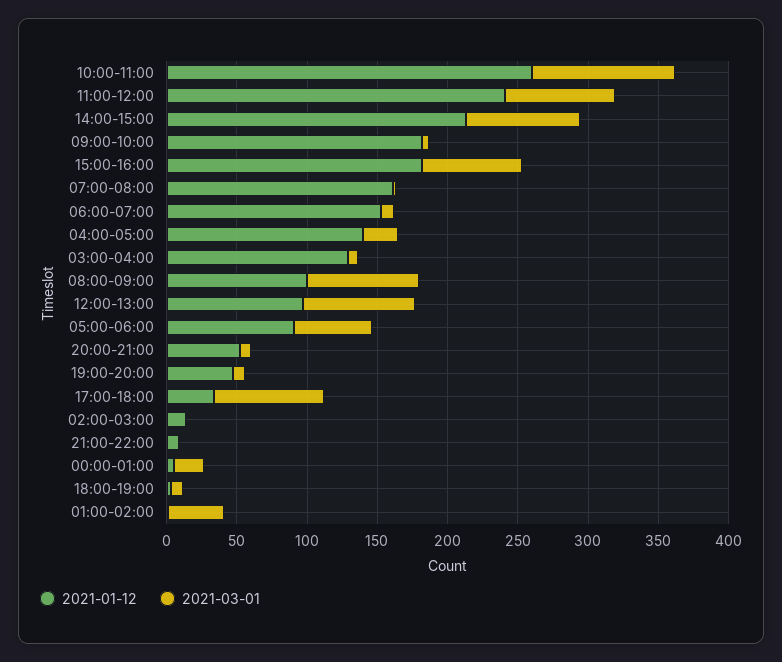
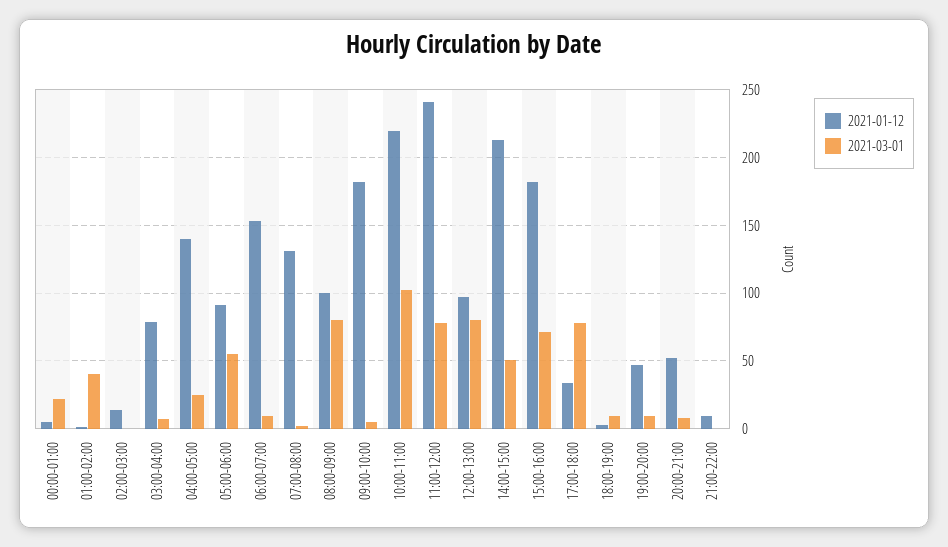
2021-01-12, 10:00-11:00: 260 -> 220
2021-03-01, 14:00-15:00: 80 -> 50
2021-01-12, 07:00-08:00: 160 -> 130
2021-01-12, 03:00-04:00: 130 -> 80

